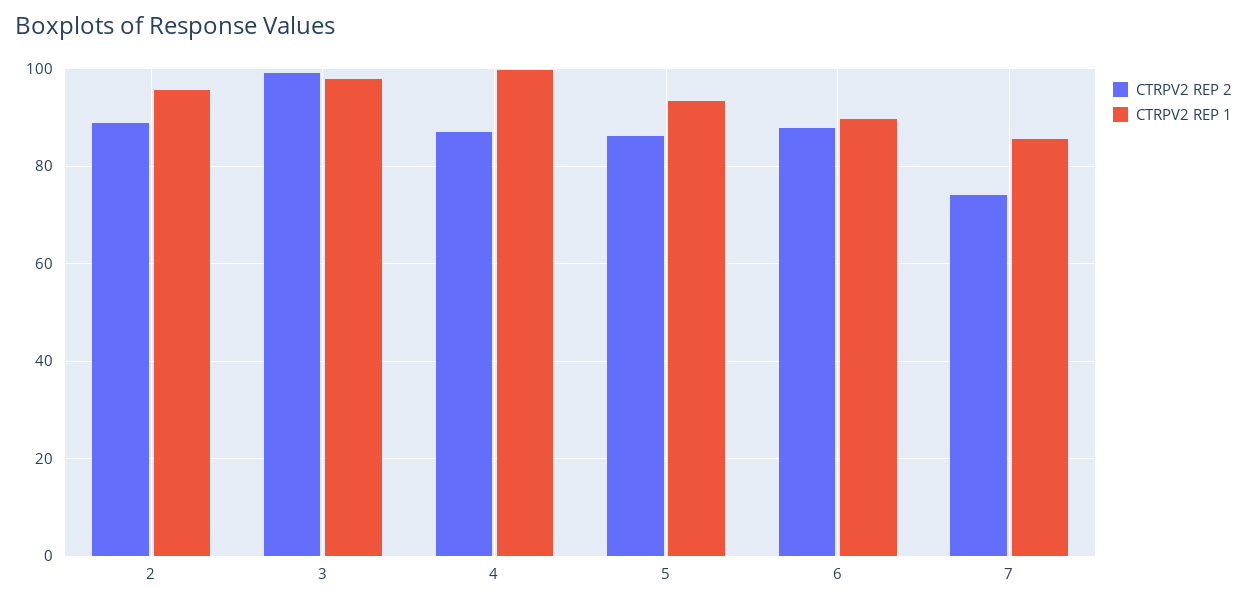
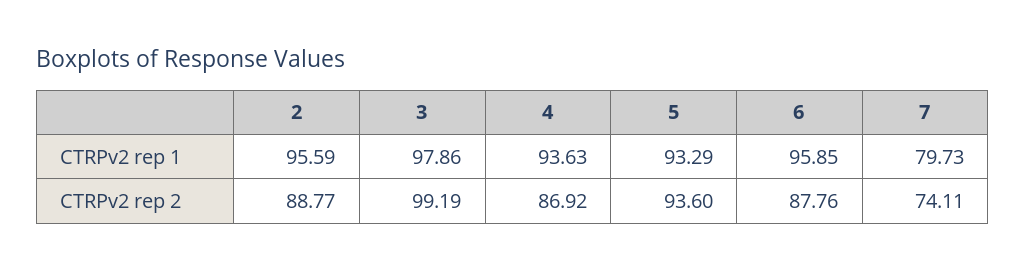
CTRPV2 REP 1, 4: 100 -> 93.63
CTRPV2 REP 2, 5: 86 -> 93.6
CTRPV2 REP 1, 6: 90 -> 95.85
CTRPV2 REP 1, 7: 86 -> 79.73

